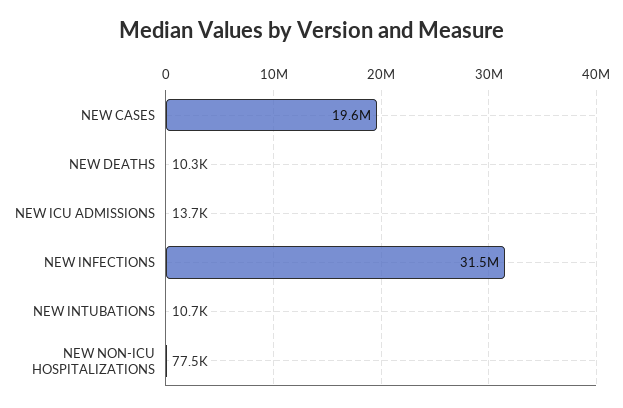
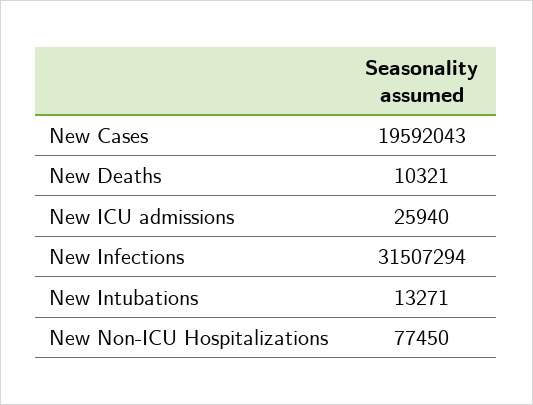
NEW ICU ADMISSIONS: 13700 -> 25940
NEW INTUBATIONS: 10700 -> 13271

